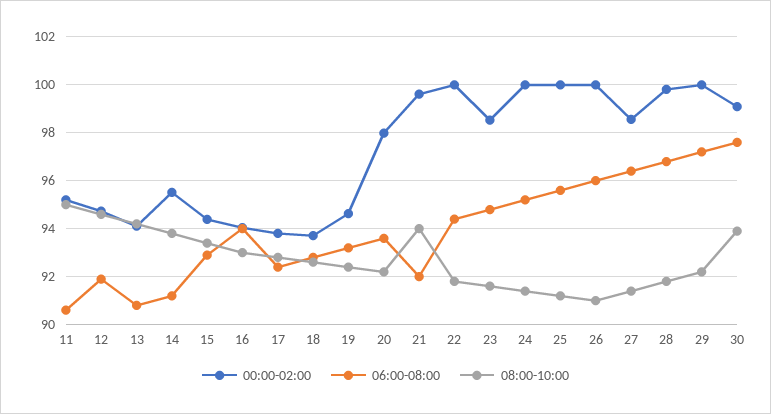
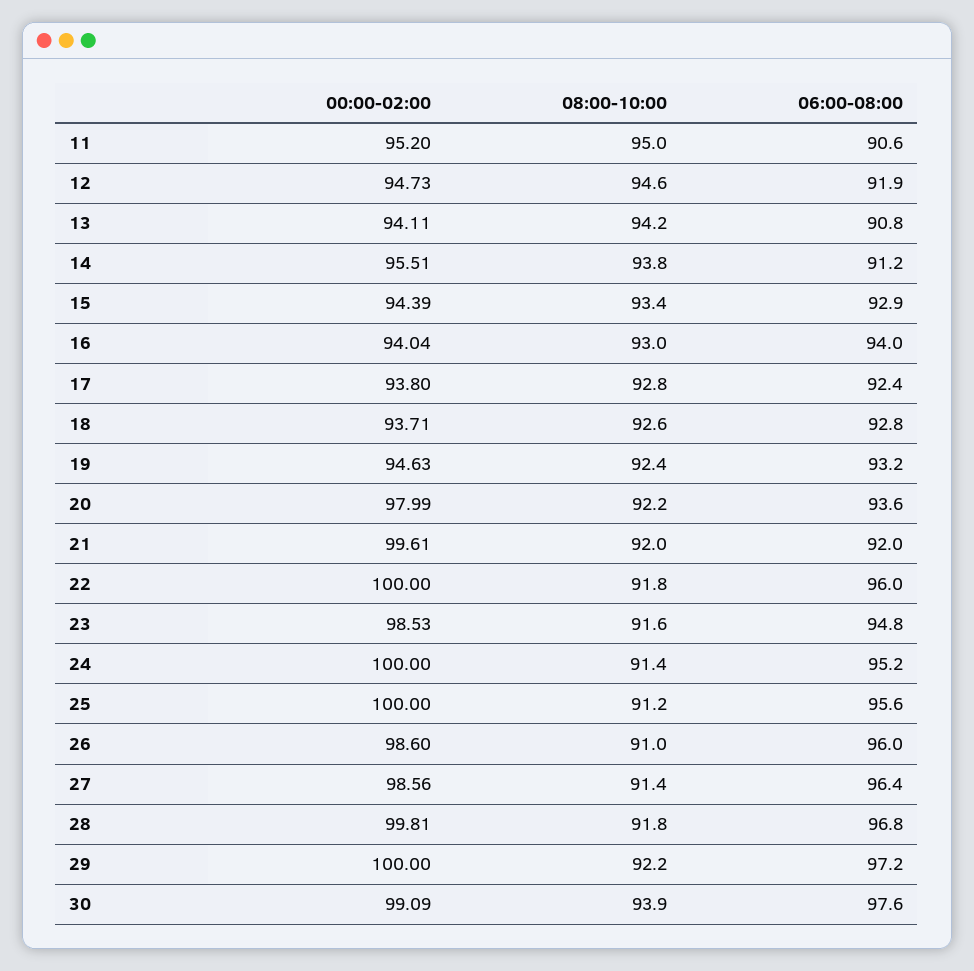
08:00-10:00, 21: 94 -> 92
06:00-08:00, 22: 94.5 -> 96
00:00-02:00, 26: 100 -> 98.6

